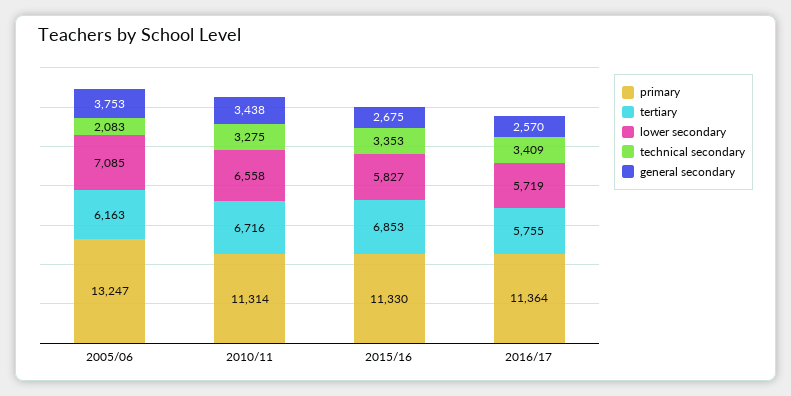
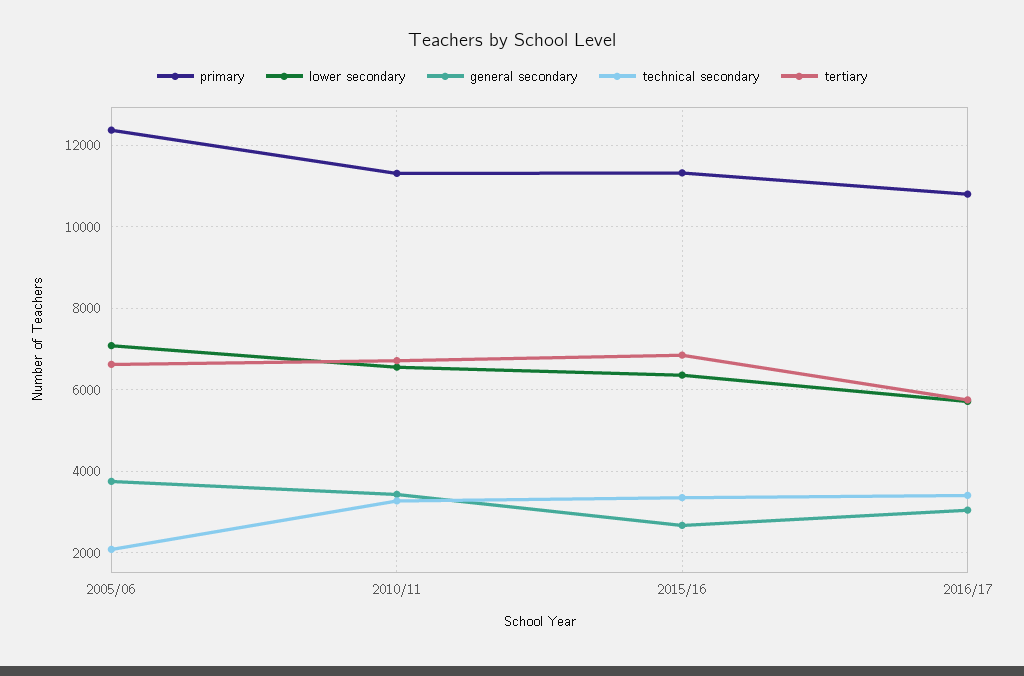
primary, 2005/06: 13247 -> 12400
tertiary, 2005/06: 6163 -> 6600
lower secondary, 2015/16: 5827 -> 6400
primary, 2016/17: 11364 -> 10800
general secondary, 2016/17: 2570 -> 3000

